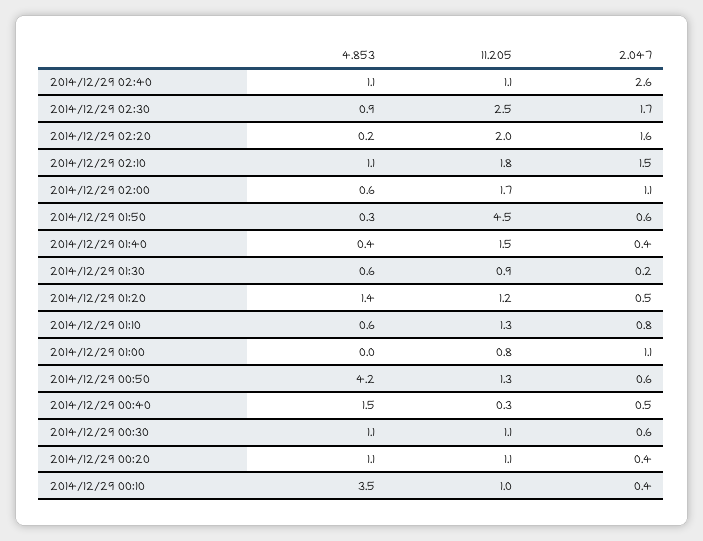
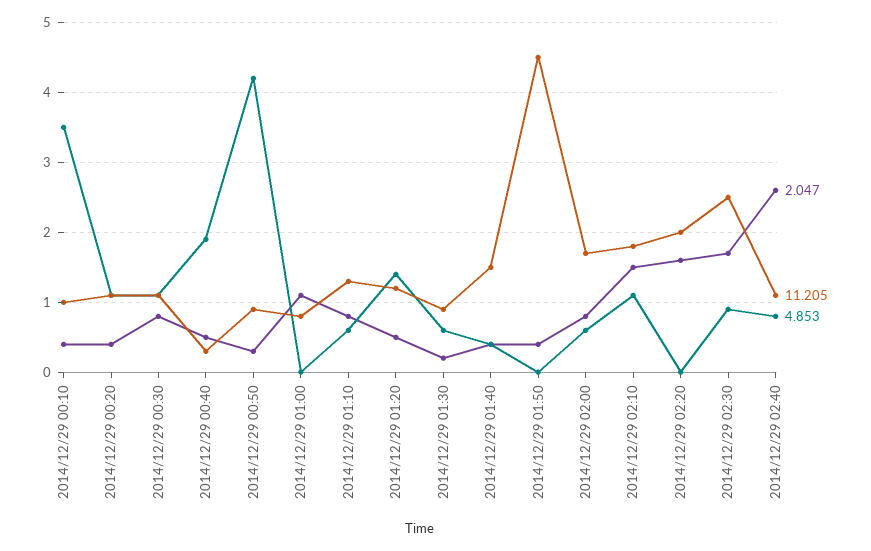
4.853, 2014/12/29 02:40: 1.1 -> 0.8
4.853, 2014/12/29 02:20: 0.2 -> 0
2.047, 2014/12/29 02:00: 1.1 -> 0.8
4.853, 2014/12/29 01:50: 0.3 -> 0
2.047, 2014/12/29 01:50: 0.6 -> 0.4
11.205, 2014/12/29 00:50: 1.3 -> 0.9
2.047, 2014/12/29 00:50: 0.6 -> 0.3
4.853, 2014/12/29 00:40: 1.5 -> 1.9
2.047, 2014/12/29 00:30: 0.6 -> 0.8

